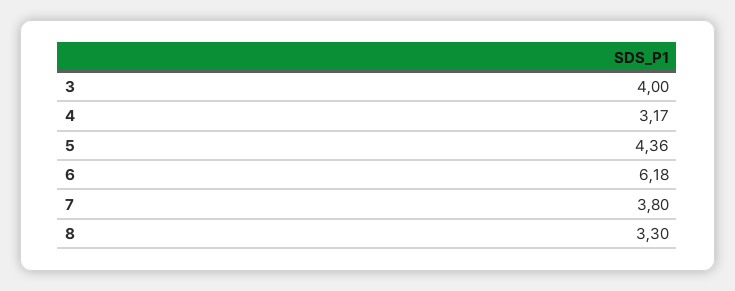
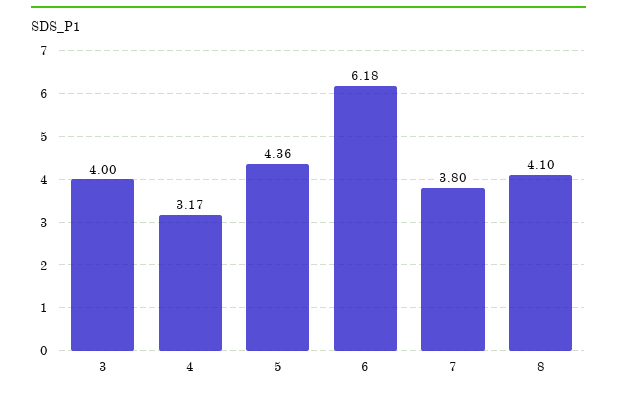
8: 3.3 -> 4.1

